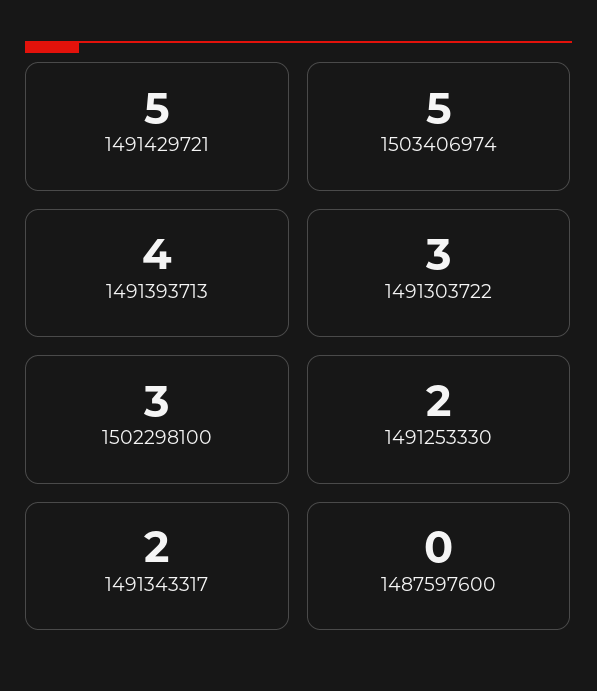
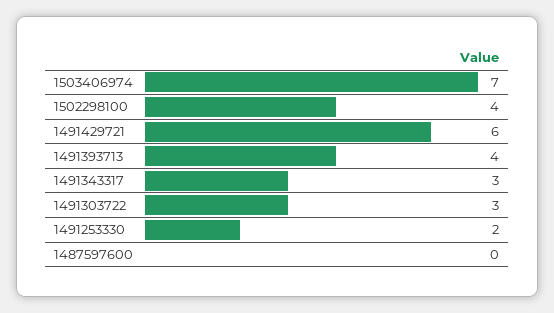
1491429721: 5 -> 6
1503406974: 5 -> 7
1502298100: 3 -> 4
1491343317: 2 -> 3

